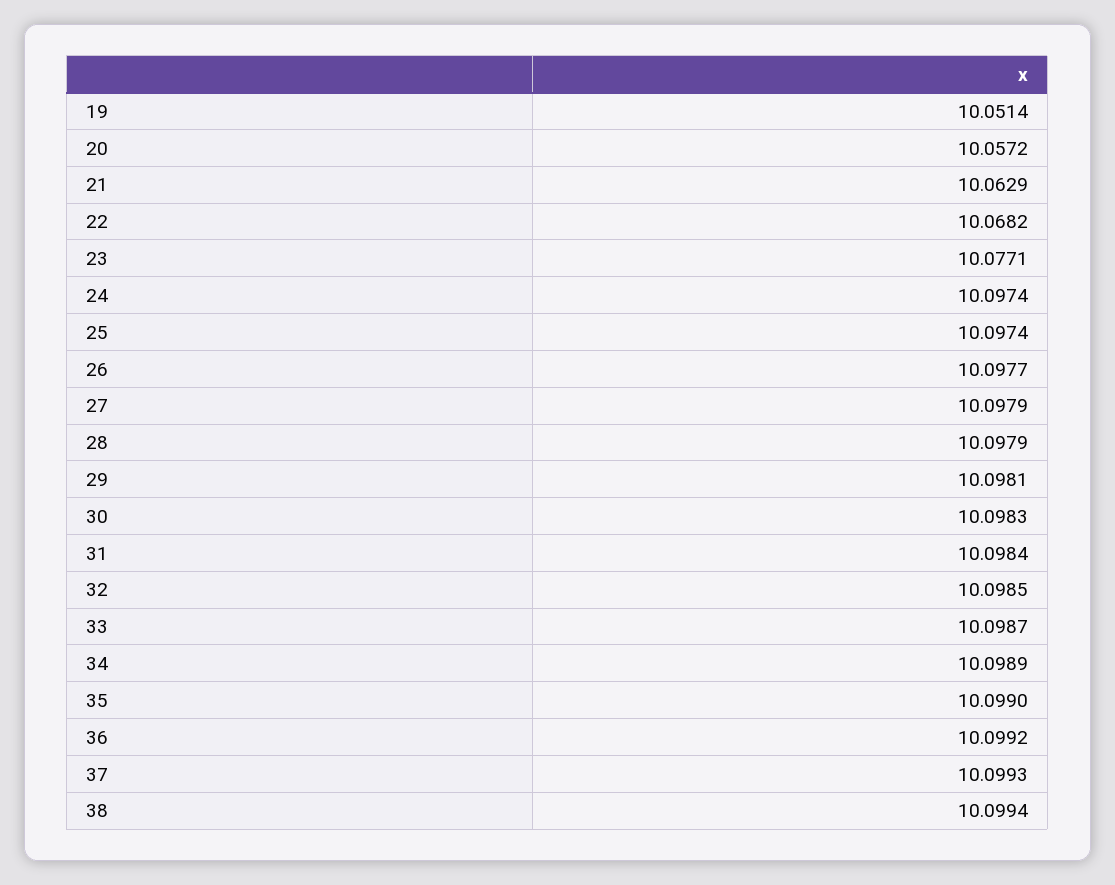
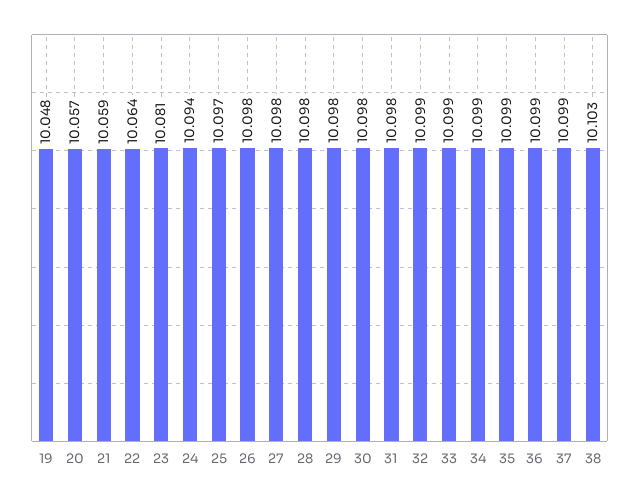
19: 10.0514 -> 10.048
21: 10.0629 -> 10.059
22: 10.0682 -> 10.064
23: 10.0771 -> 10.081
24: 10.0974 -> 10.094
38: 10.0994 -> 10.103

